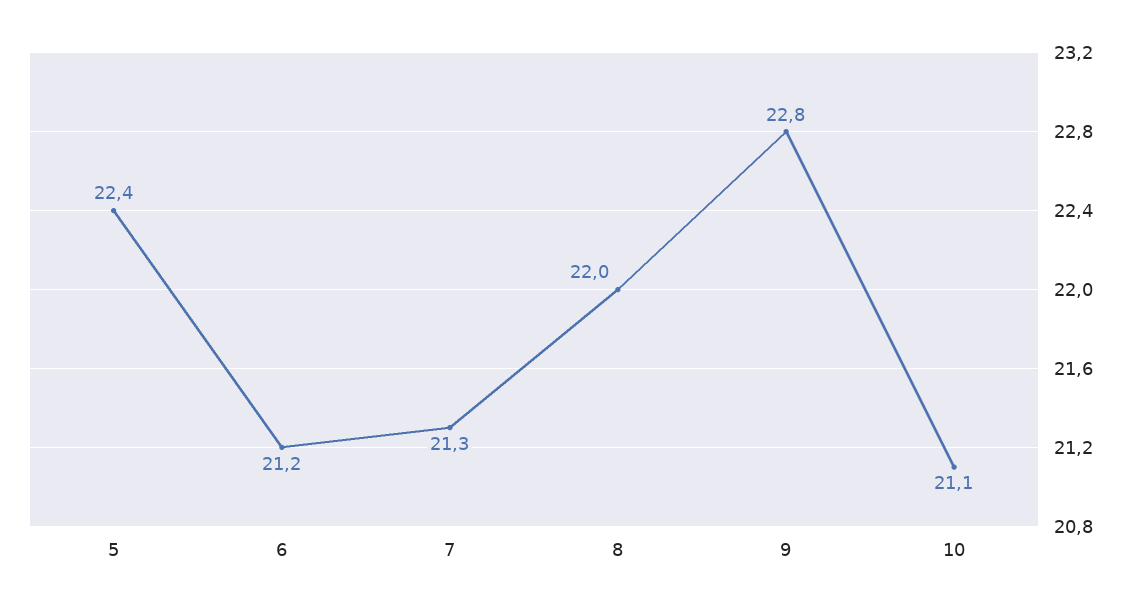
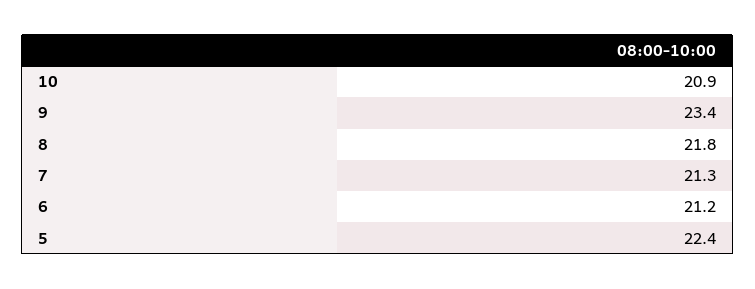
8: 22 -> 21.8
9: 22.8 -> 23.4
10: 21.1 -> 20.9

